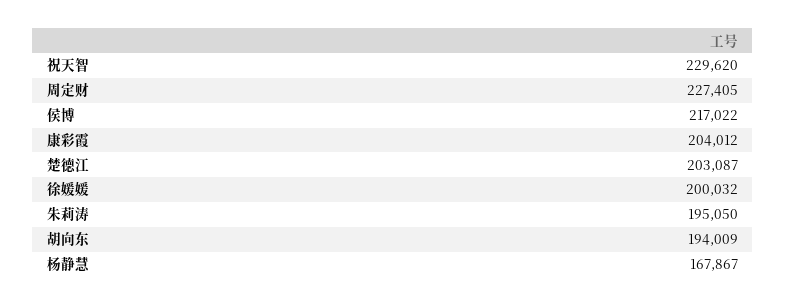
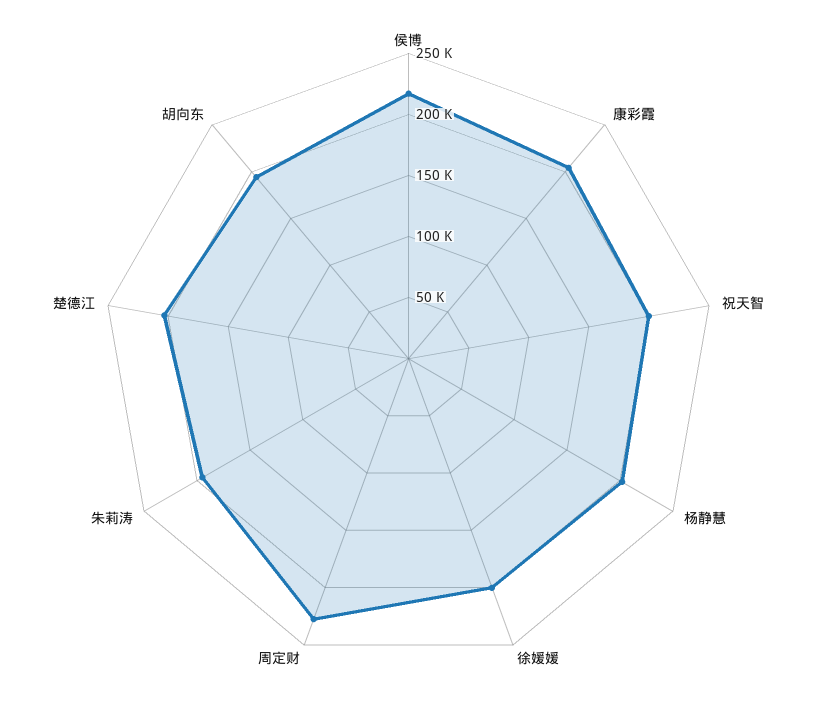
祝天智: 229620 -> 200000
杨静慧: 167867 -> 200000

